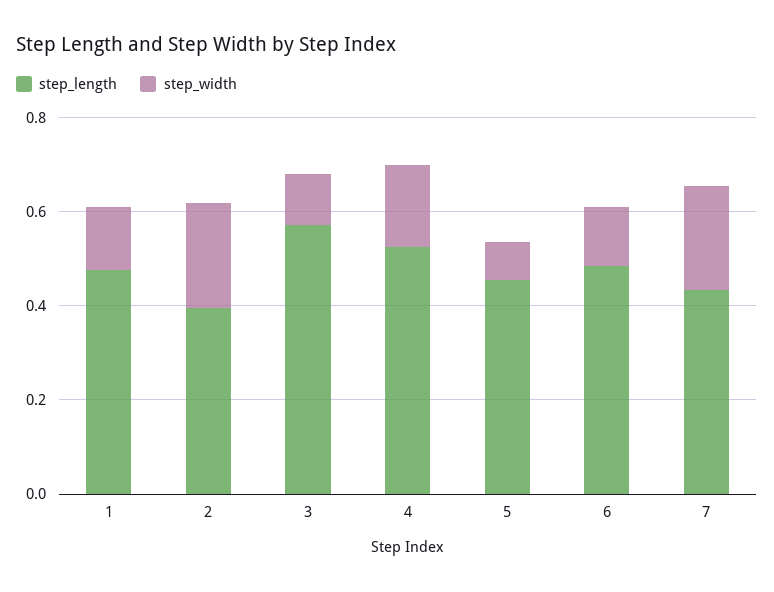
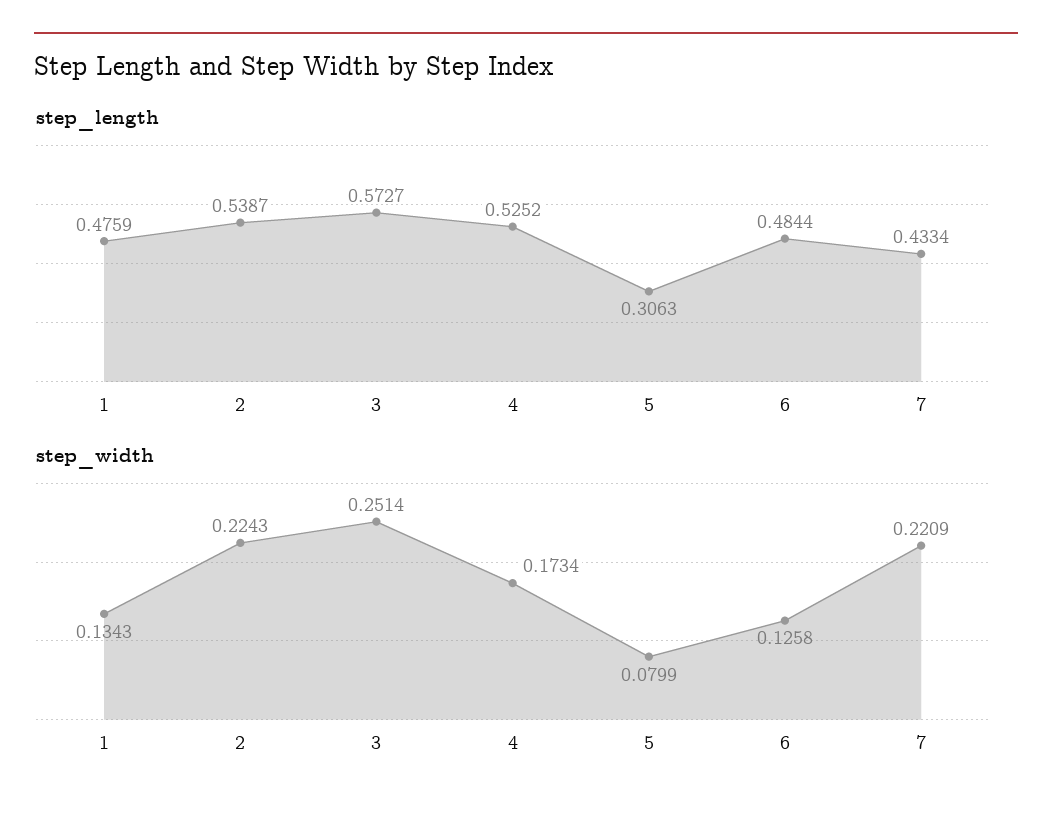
step_length, 2: 0.4 -> 0.5387
step_width, 3: 0.1 -> 0.2514
step_length, 5: 0.45 -> 0.3063

